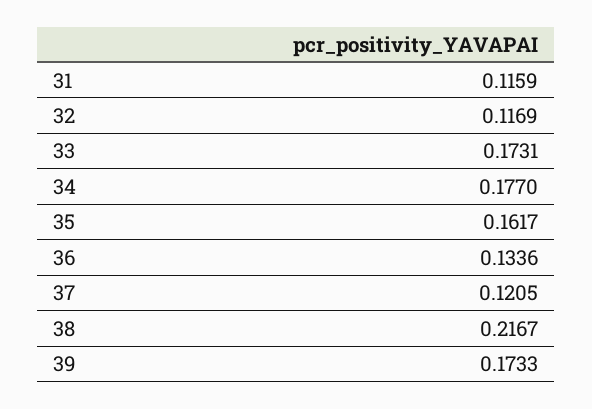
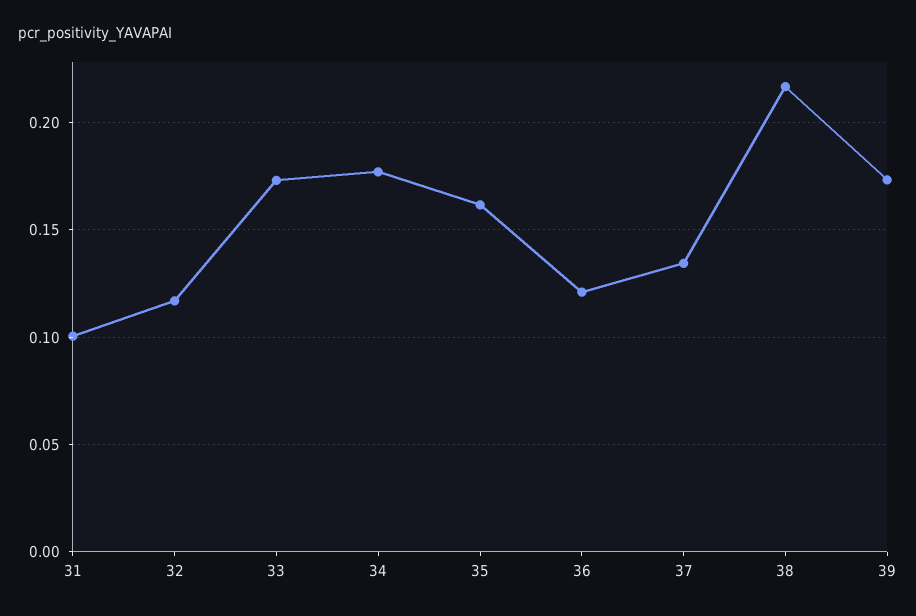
31: 0.1159 -> 0.1
36: 0.1336 -> 0.12
37: 0.1205 -> 0.135

